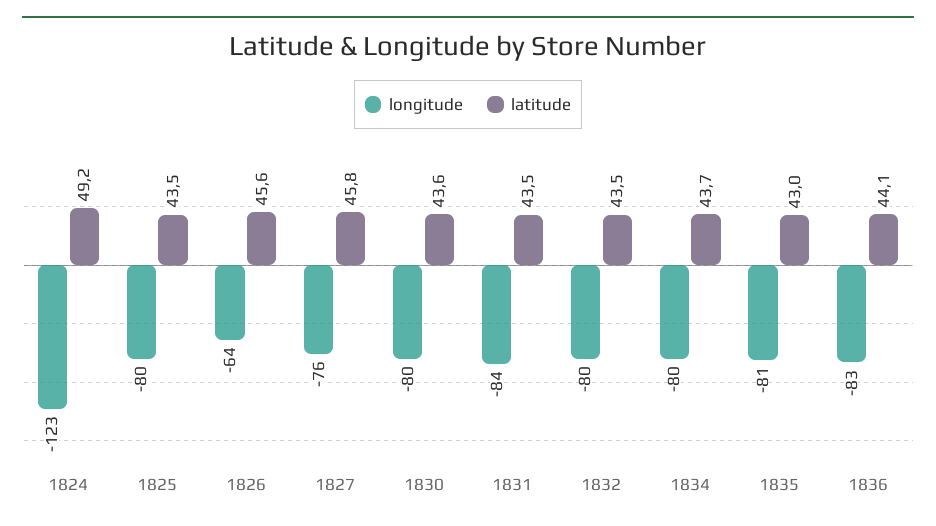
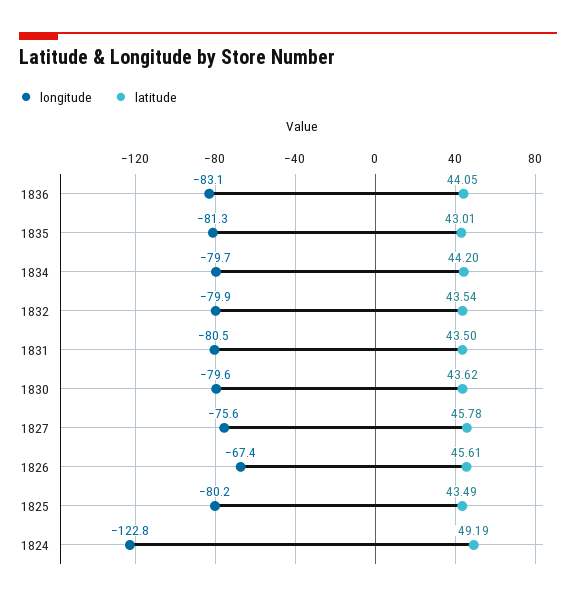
longitude, 1826: -64 -> -67.4
longitude, 1831: -84 -> -80.5
latitude, 1834: 43.7 -> 44.2

